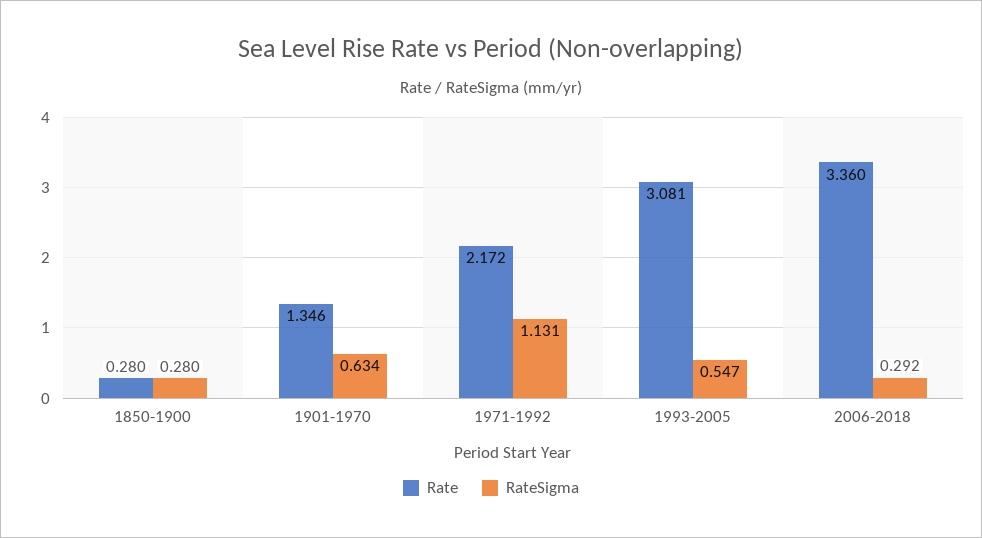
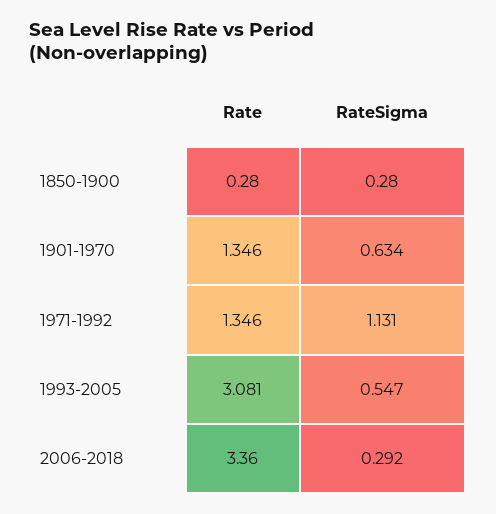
Rate, 1971-1992: 2.172 -> 1.346

